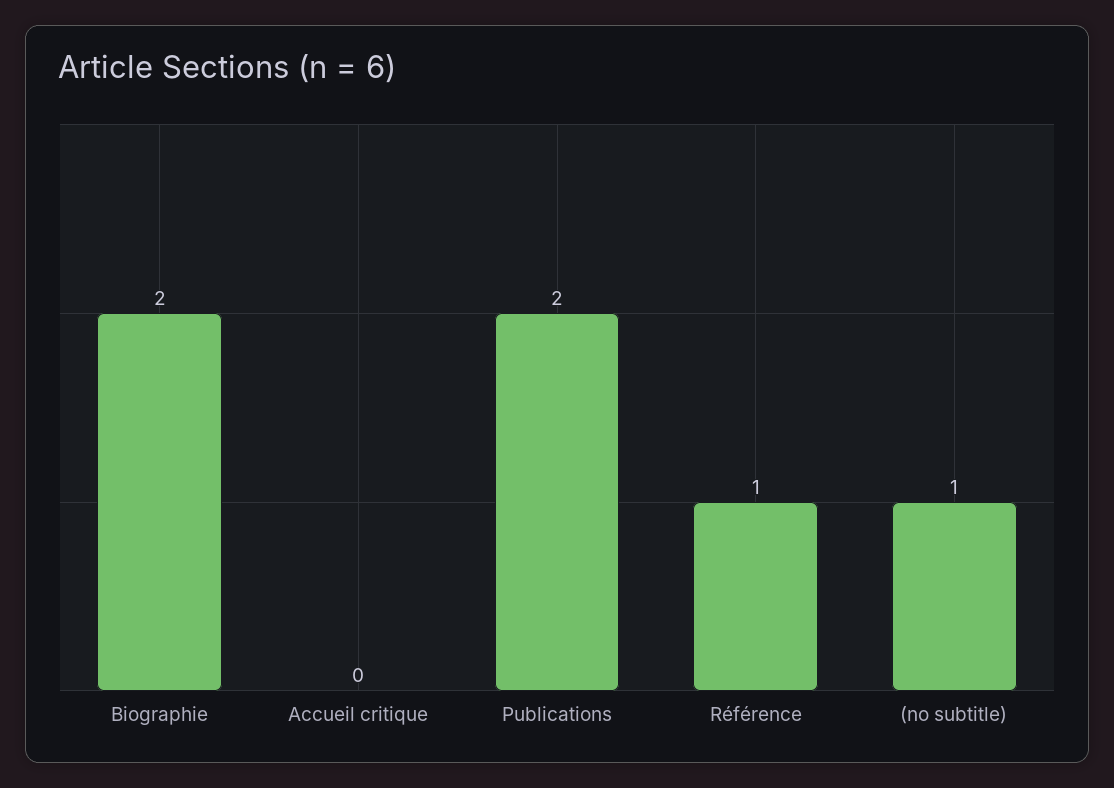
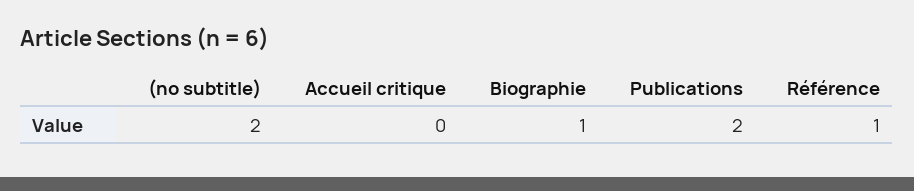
Biographie: 2 -> 1
(no subtitle): 1 -> 2

